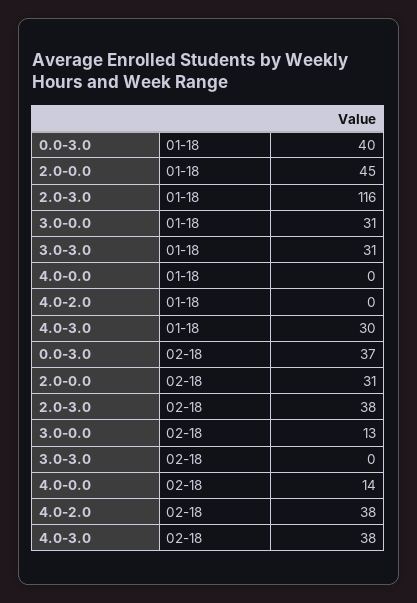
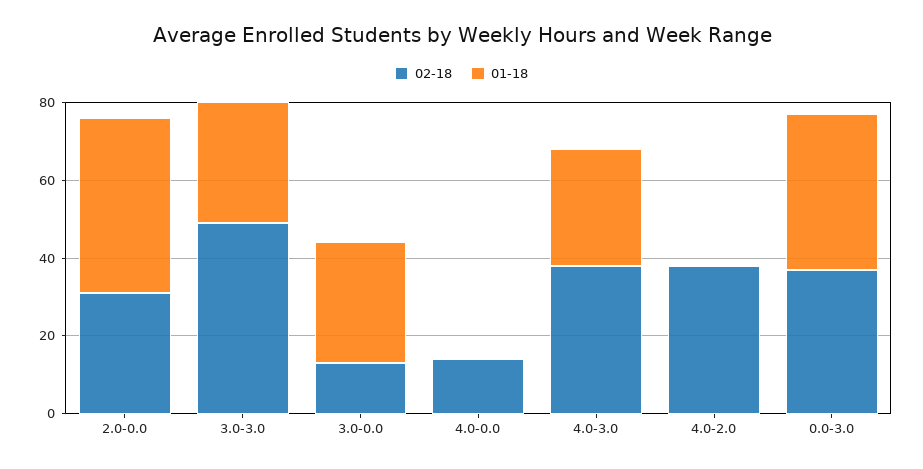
01-18, 2.0-3.0: 116 -> none
02-18, 2.0-3.0: 38 -> none
02-18, 3.0-3.0: 0 -> 50

